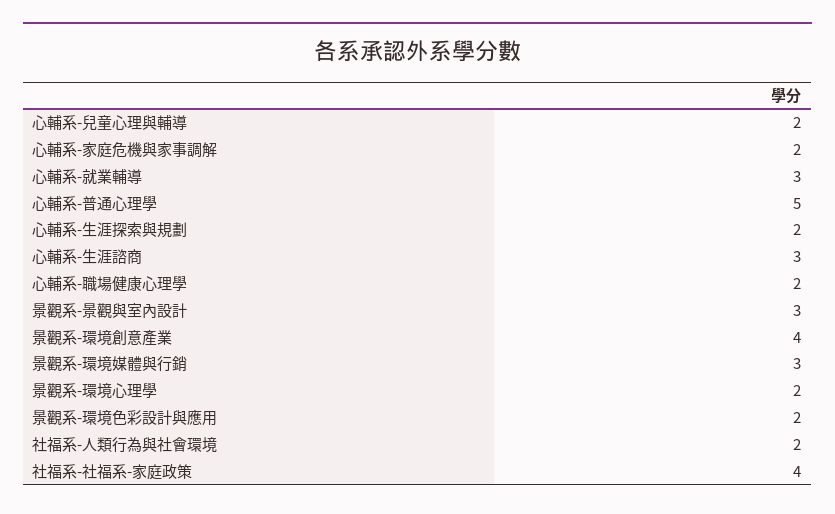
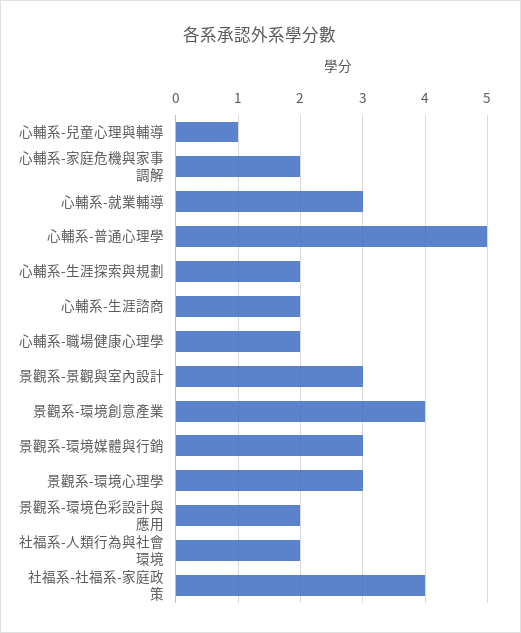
心輔系-兒童心理與輔導: 2 -> 1
心輔系-生涯諮商: 3 -> 2
景觀系-環境心理學: 2 -> 3

